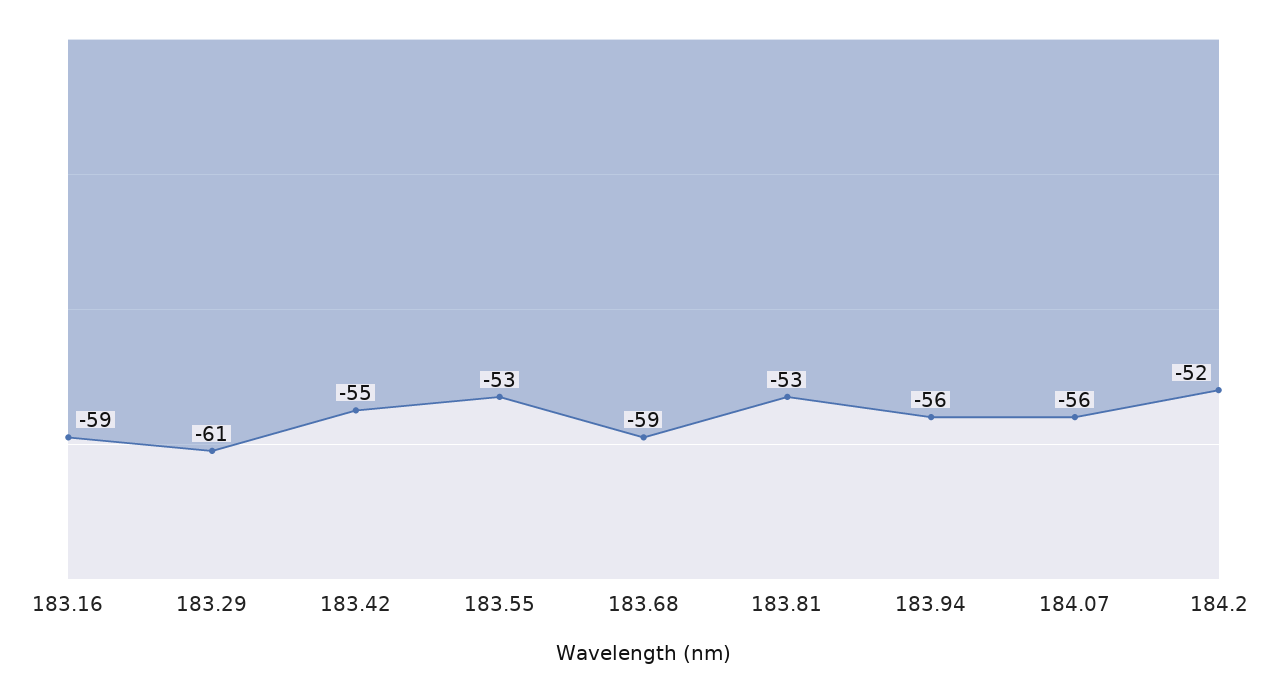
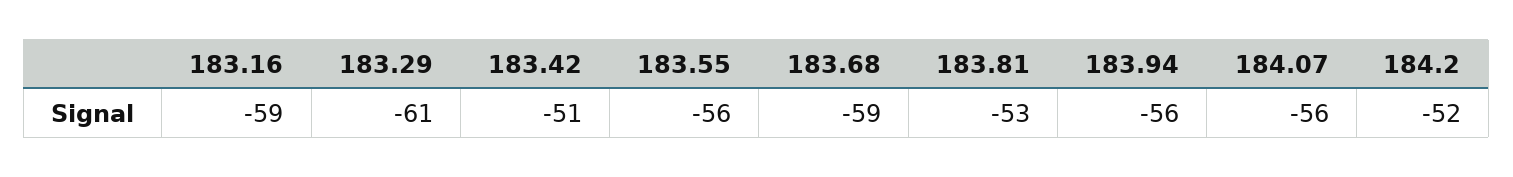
183.42: -55 -> -51
183.55: -53 -> -56

